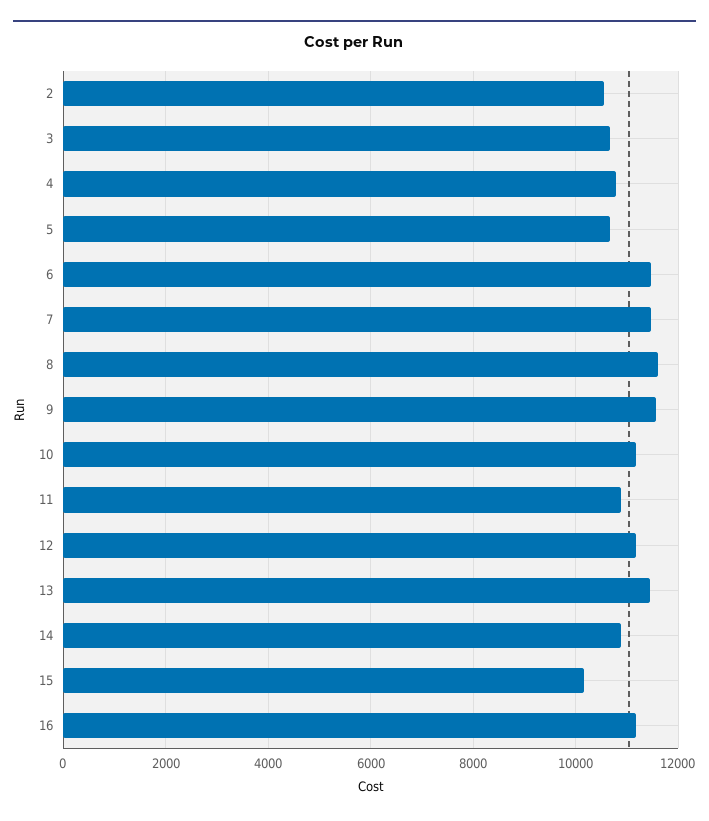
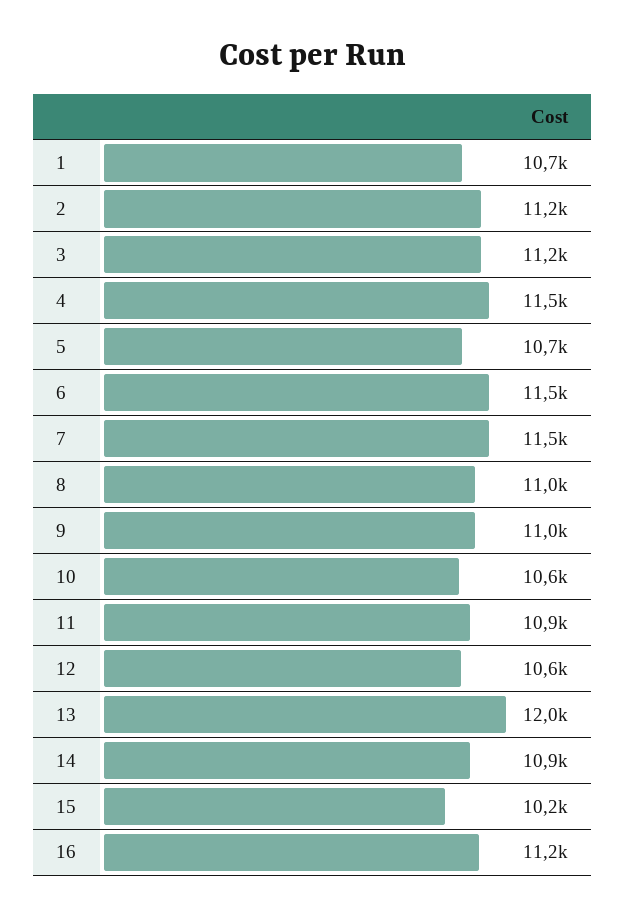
2: 10600 -> 11200
3: 10600 -> 11200
4: 10800 -> 11500
8: 11600 -> 11000
9: 11600 -> 11000
10: 11200 -> 10600
12: 11200 -> 10600
13: 11400 -> 12000
1: none -> 10700

